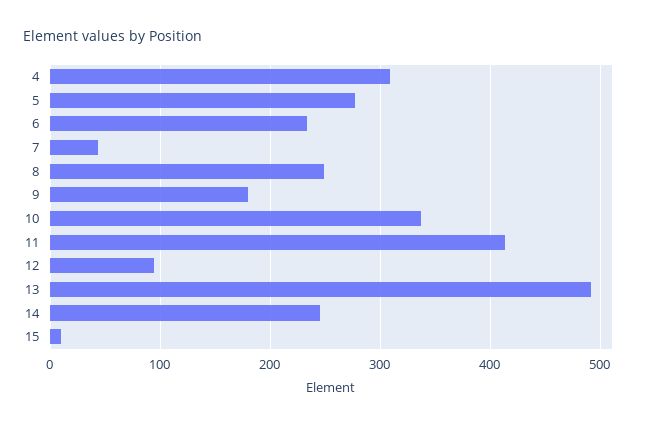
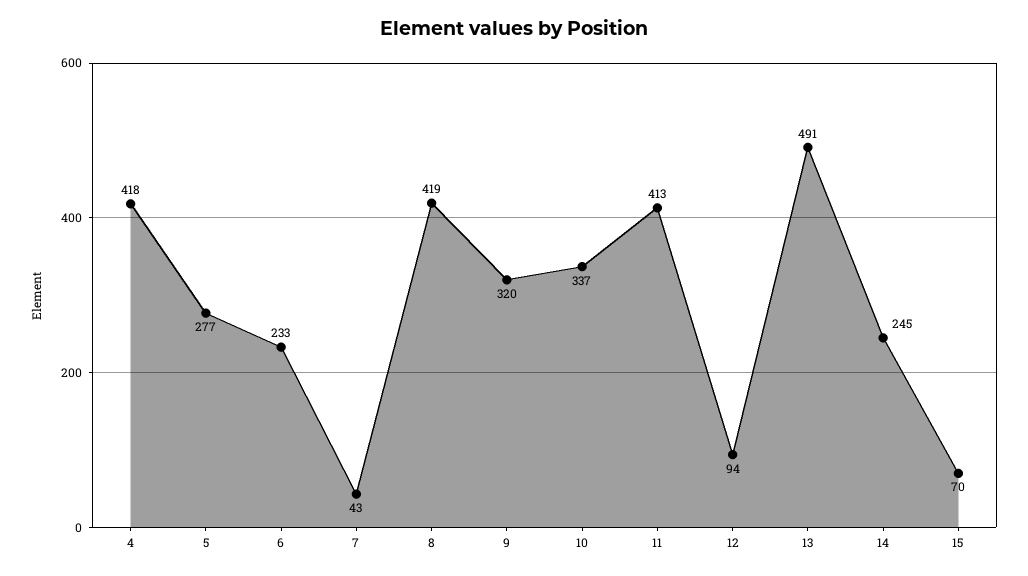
4: 310 -> 418
8: 250 -> 419
9: 180 -> 320
15: 10 -> 70

